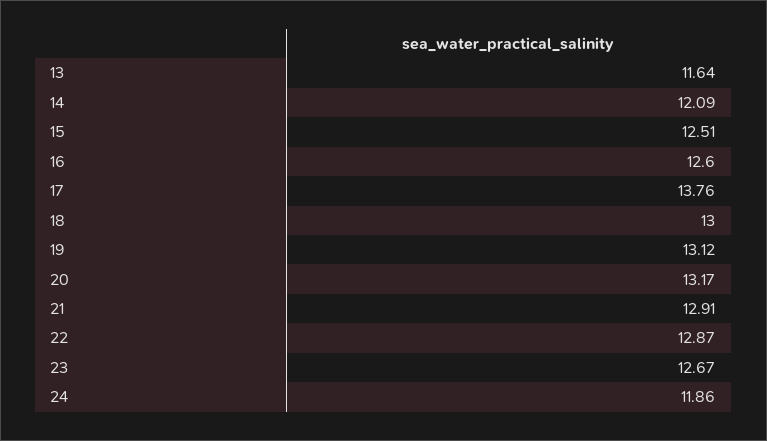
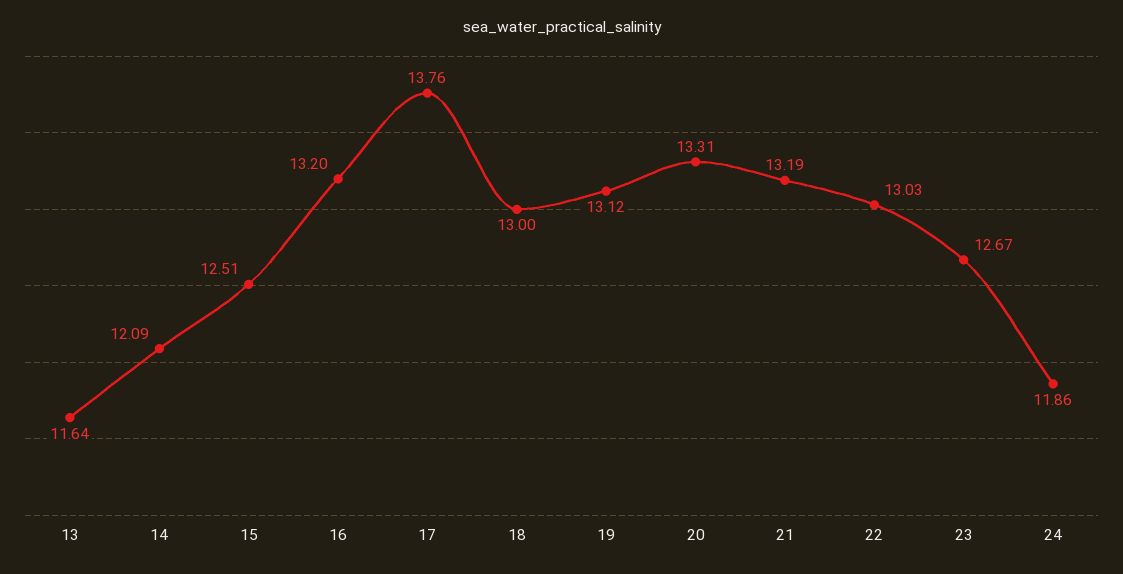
16: 12.6 -> 13.2
20: 13.17 -> 13.31
21: 12.91 -> 13.19
22: 12.87 -> 13.03

